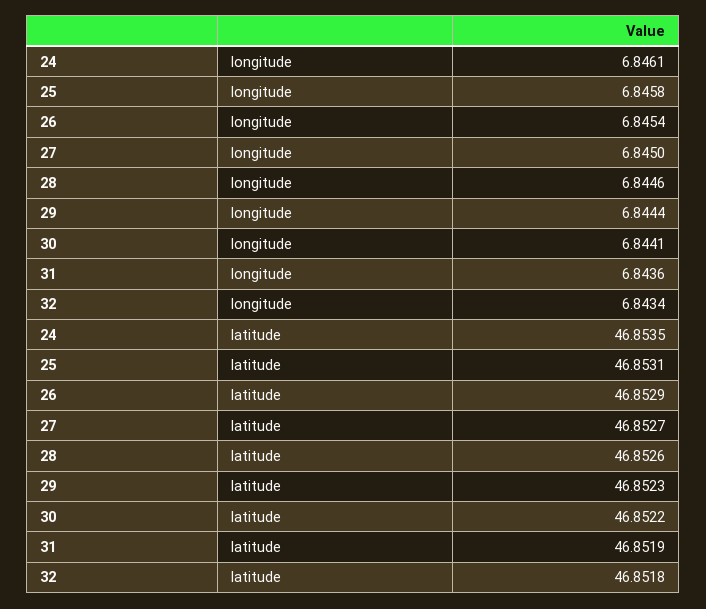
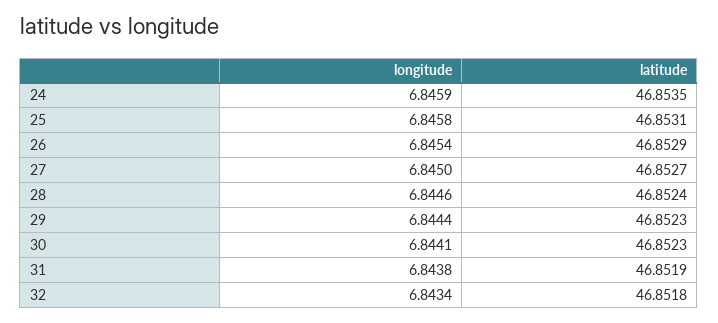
24, longitude: 6.8461 -> 6.8459
31, longitude: 6.8436 -> 6.8438
28, latitude: 46.8526 -> 46.8524
30, latitude: 46.8522 -> 46.8523

